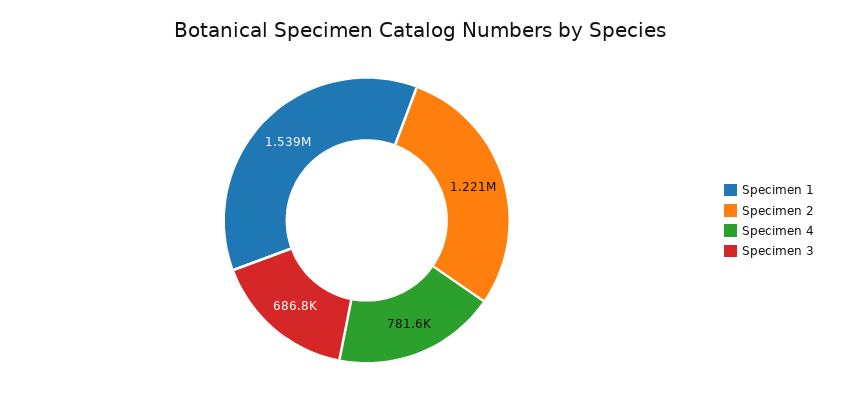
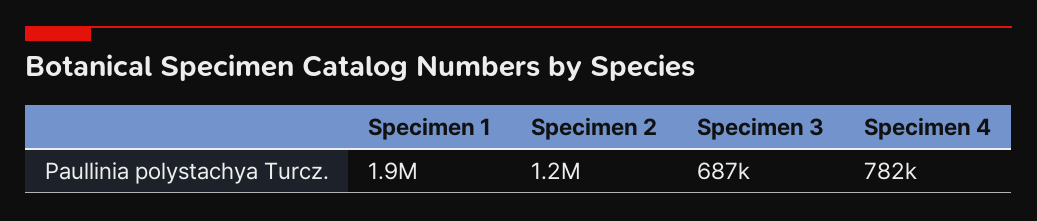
Specimen 1: 1539000 -> 1900000

